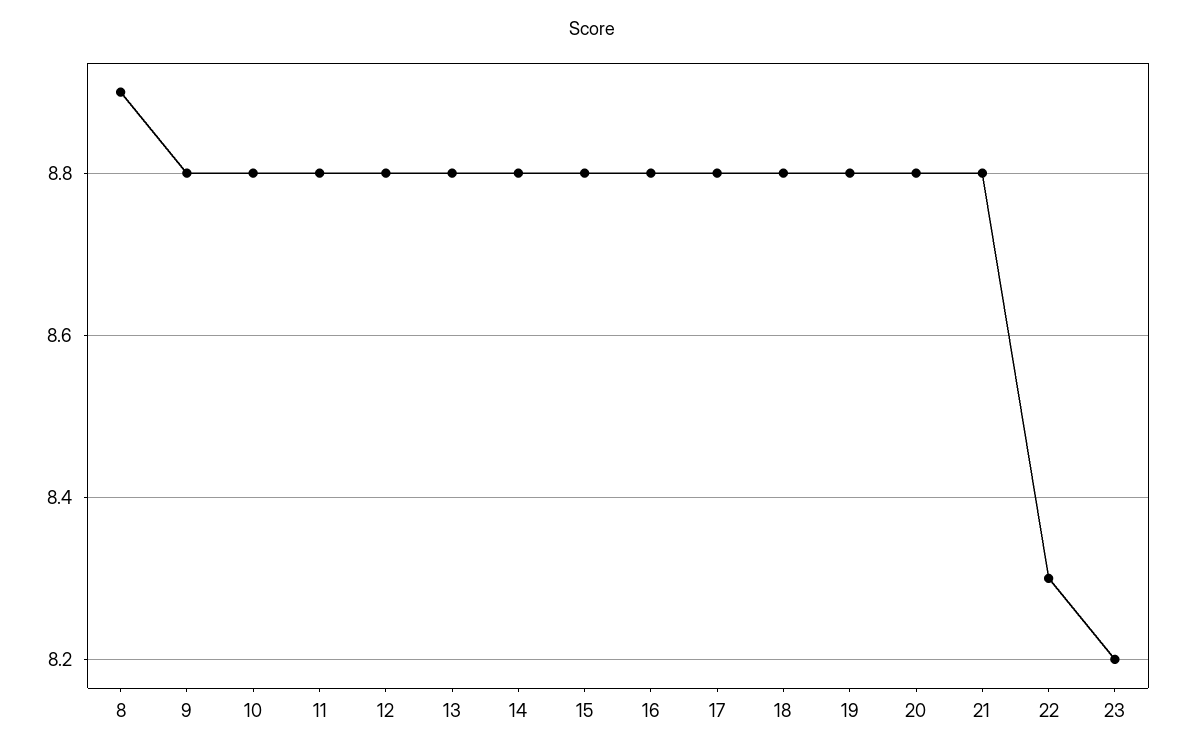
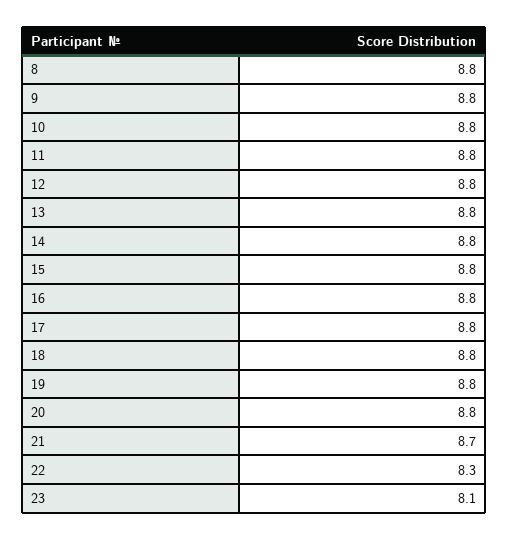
8: 8.9 -> 8.8
21: 8.8 -> 8.7
23: 8.2 -> 8.1

